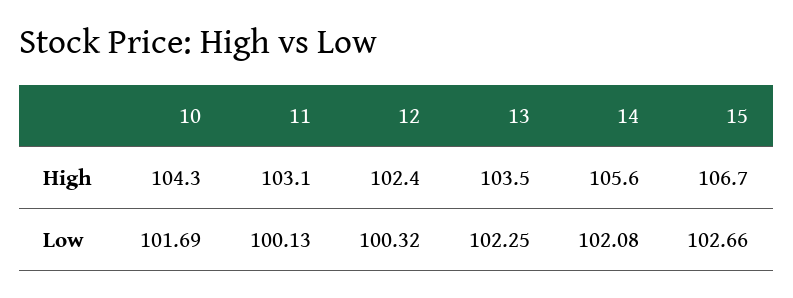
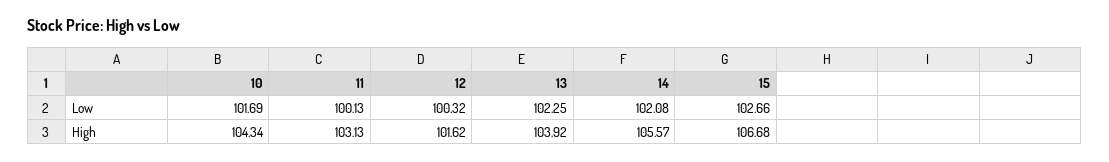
12, High: 102.4 -> 101.62
13, High: 103.5 -> 103.92

